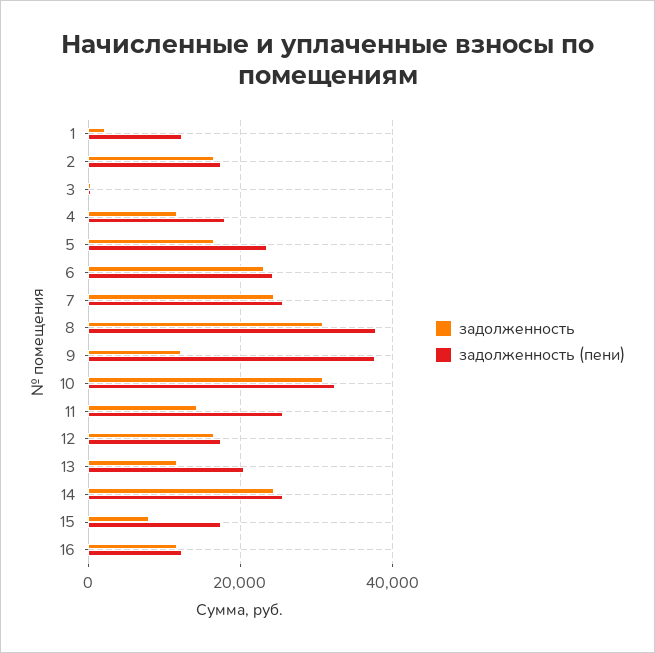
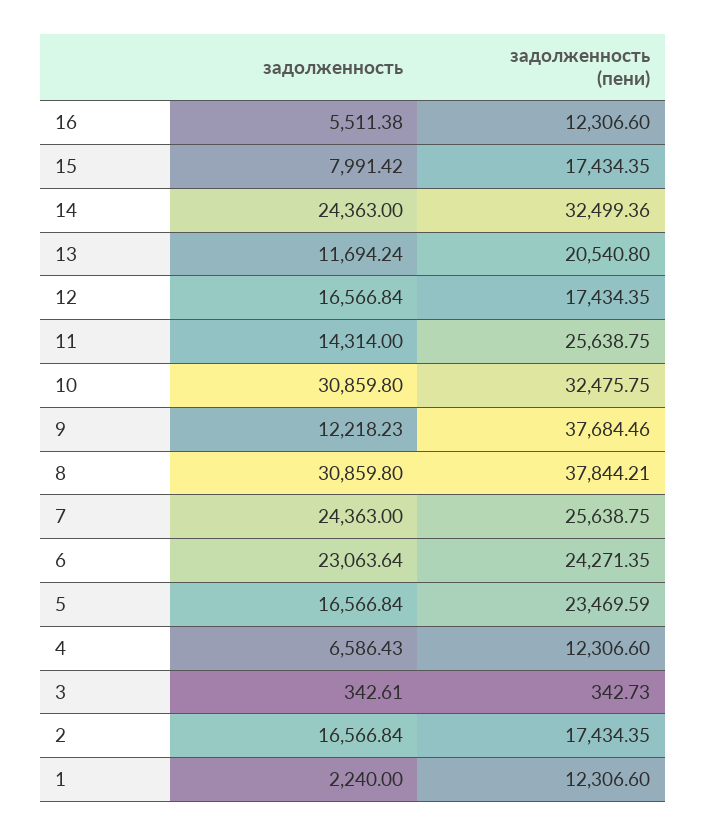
задолженность, 4: 12000 -> 6586.43
задолженность (пени), 4: 18000 -> 12306.6
задолженность (пени), 14: 26000 -> 32499.36
задолженность, 16: 12000 -> 5511.38

